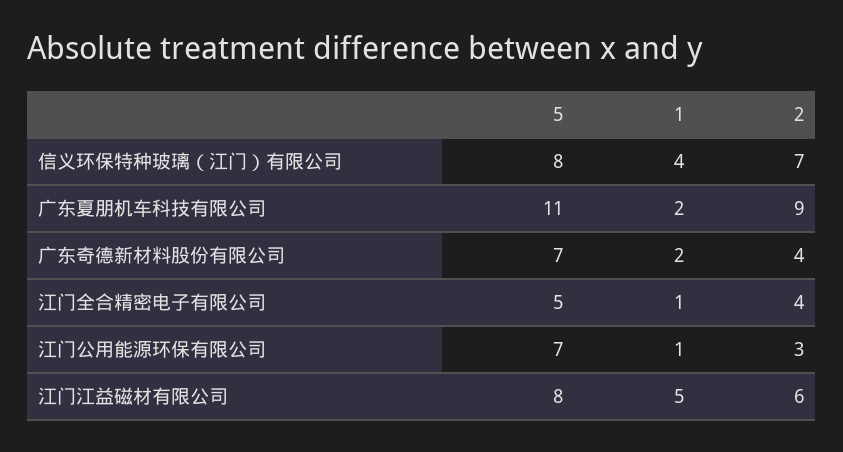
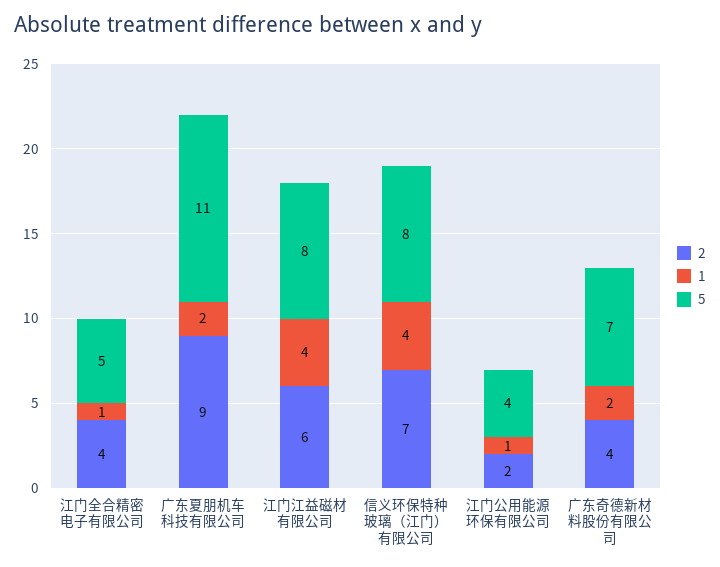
5, 江门公用能源环保有限公司: 7 -> 4
2, 江门公用能源环保有限公司: 3 -> 2
1, 江门江益磁材有限公司: 5 -> 4

